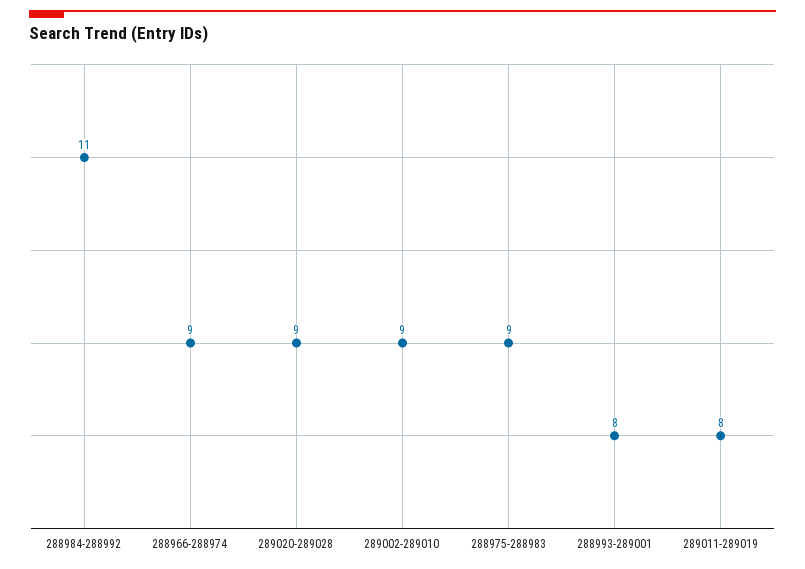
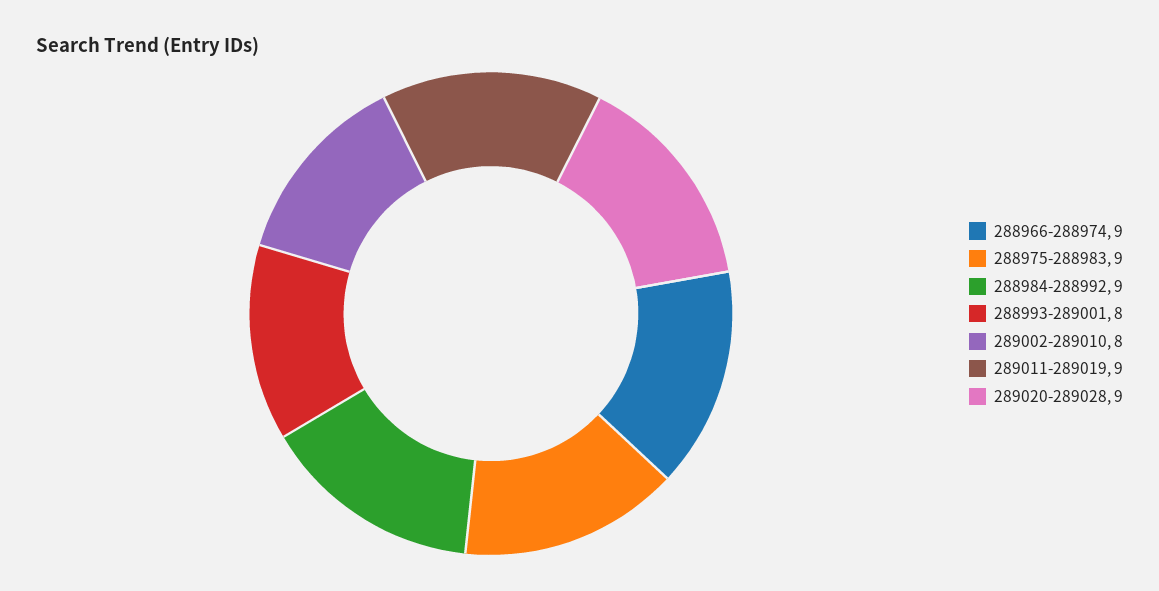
288984-288992: 11 -> 9
289002-289010: 9 -> 8
289011-289019: 8 -> 9

